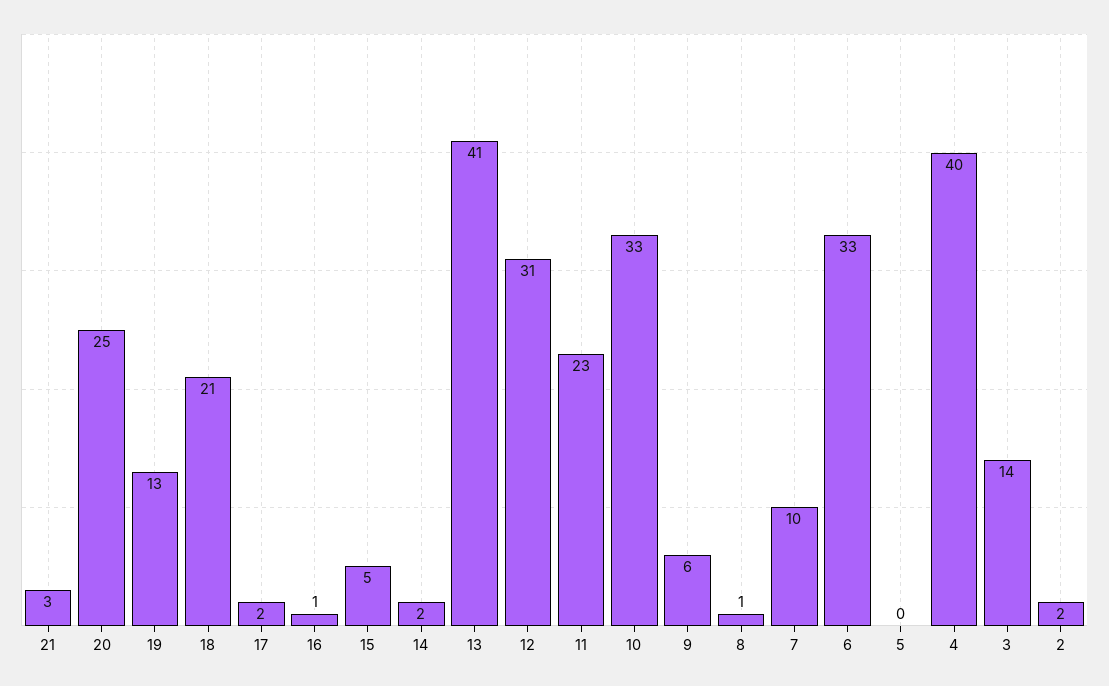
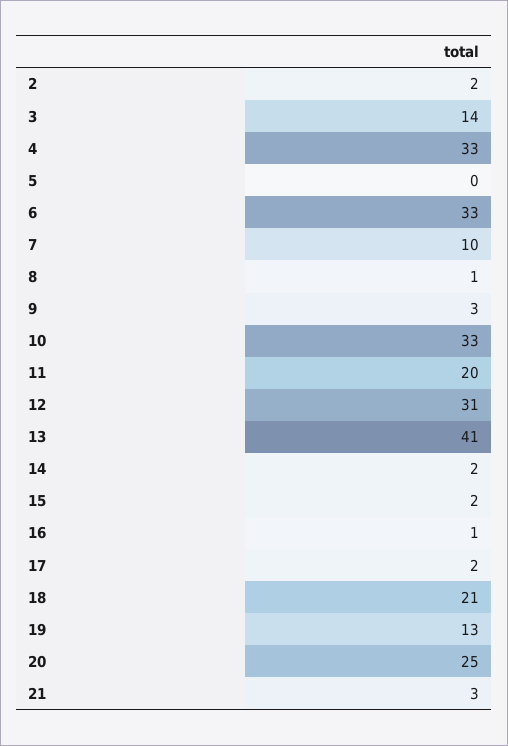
15: 5 -> 2
11: 23 -> 20
9: 6 -> 3
4: 40 -> 33

